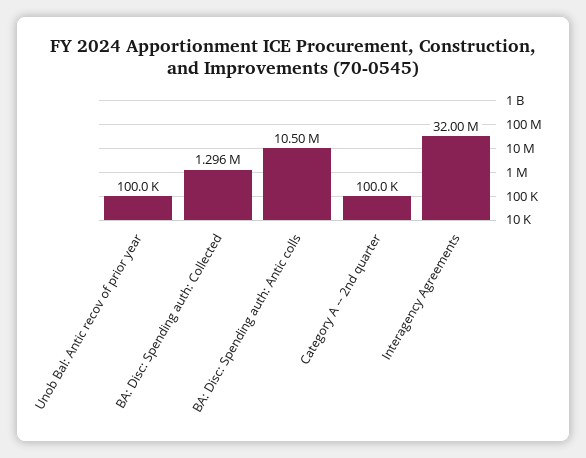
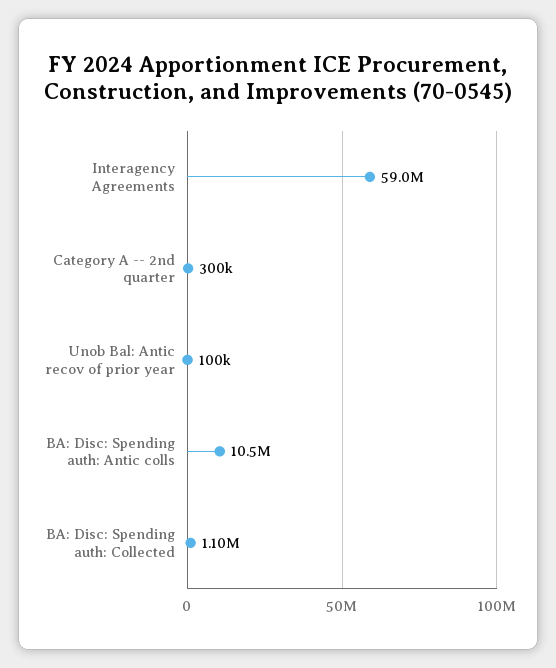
BA: Disc: Spending auth: Collected: 1296000 -> 1100000
Category A -- 2nd quarter: 100000 -> 300000
Interagency Agreements: 32000000 -> 59000000

